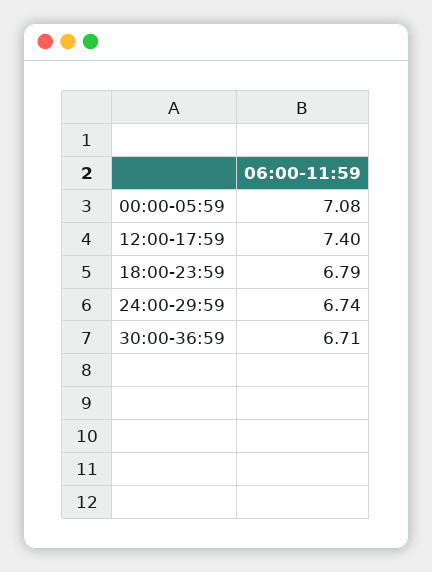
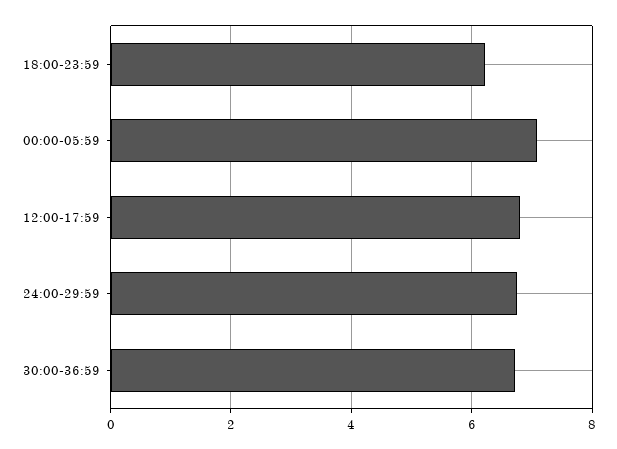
12:00-17:59: 7.4 -> 6.8
18:00-23:59: 6.79 -> 6.2

